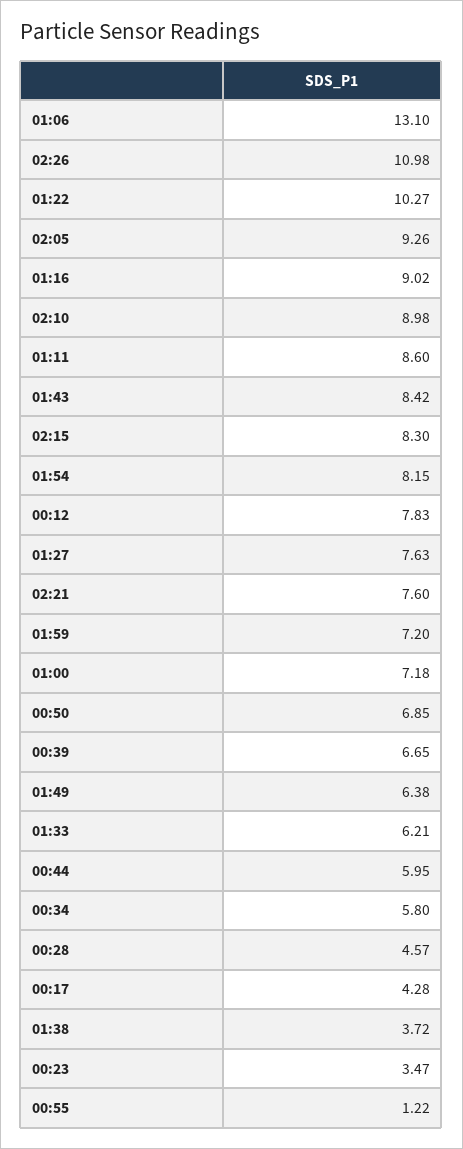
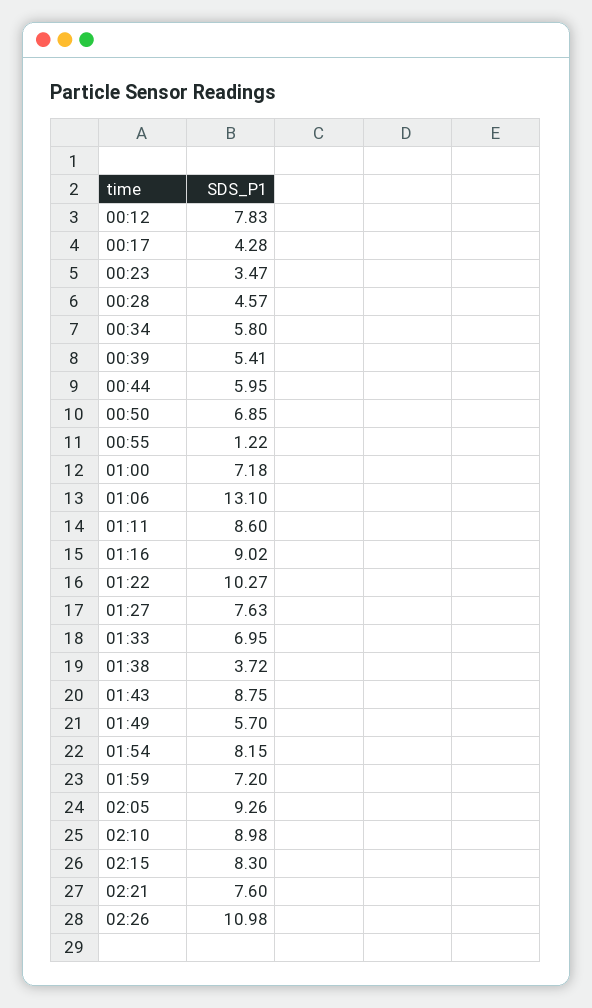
01:43: 8.42 -> 8.75
00:39: 6.65 -> 5.41
01:49: 6.38 -> 5.7
01:33: 6.21 -> 6.95

